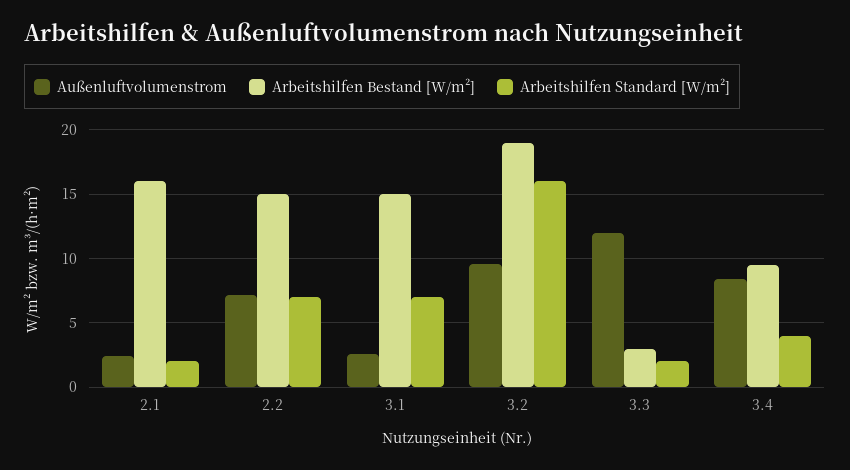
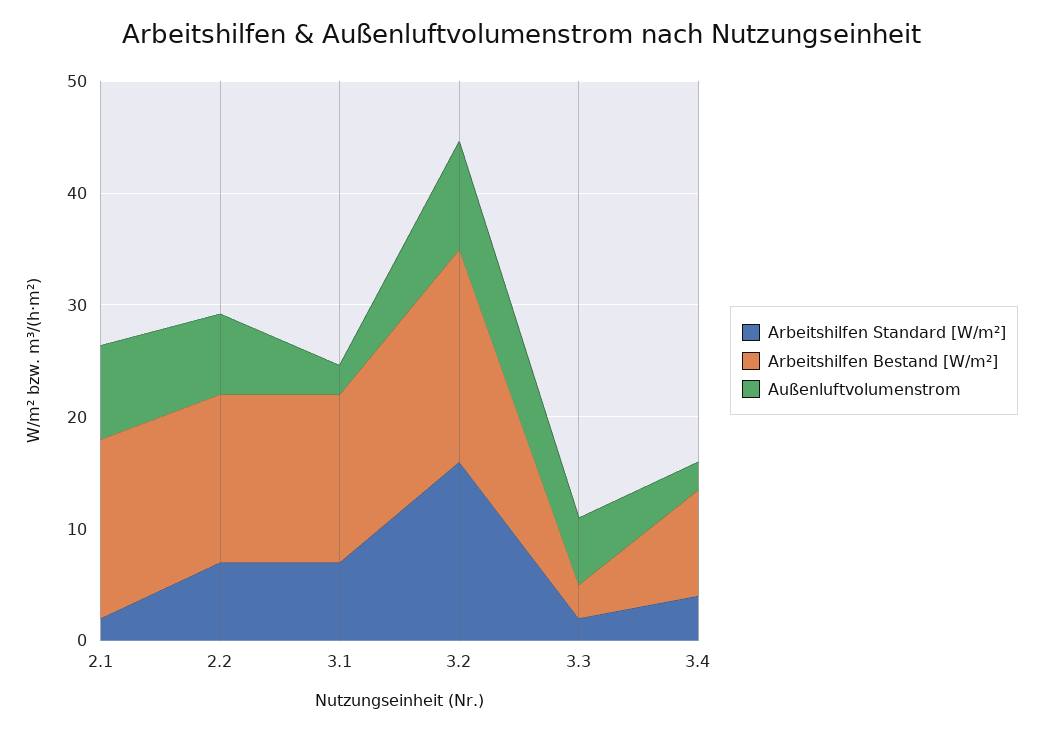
Außenluftvolumenstrom, 2.1: 2.5 -> 8
Außenluftvolumenstrom, 3.3: 12 -> 6
Außenluftvolumenstrom, 3.4: 8.5 -> 2

